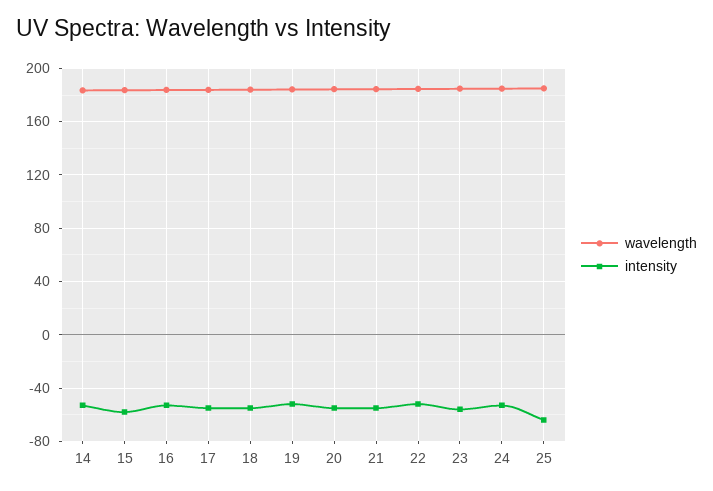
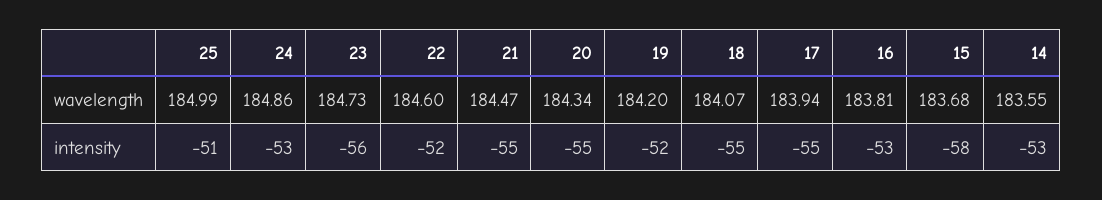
intensity, 25: -65 -> -51

